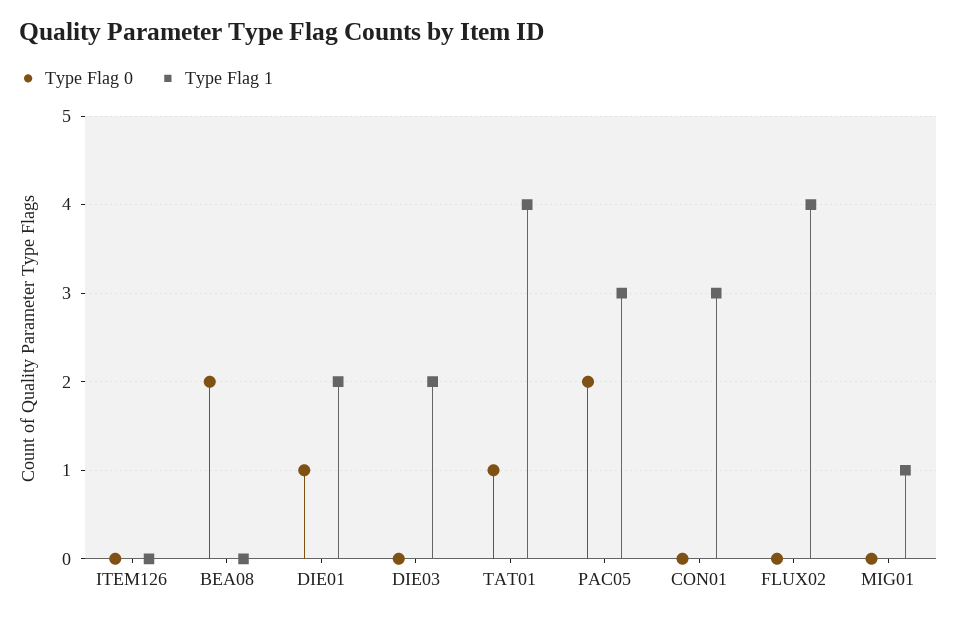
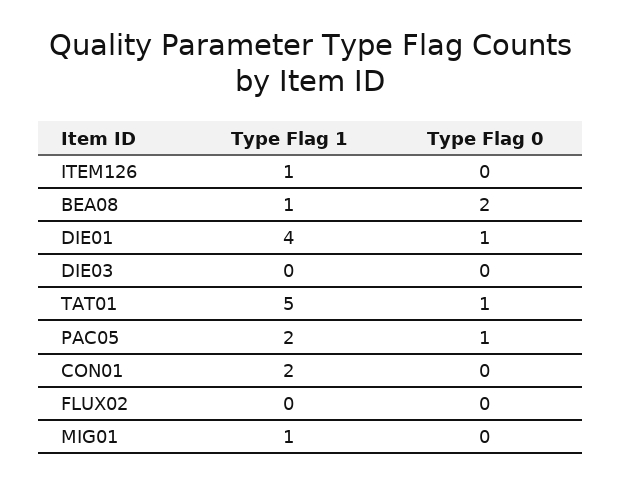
Type Flag 1, ITEM126: 0 -> 1
Type Flag 1, BEA08: 0 -> 1
Type Flag 1, DIE01: 2 -> 4
Type Flag 1, DIE03: 2 -> 0
Type Flag 1, TAT01: 4 -> 5
Type Flag 0, PAC05: 2 -> 1
Type Flag 1, PAC05: 3 -> 2
Type Flag 1, CON01: 3 -> 2
Type Flag 1, FLUX02: 4 -> 0

